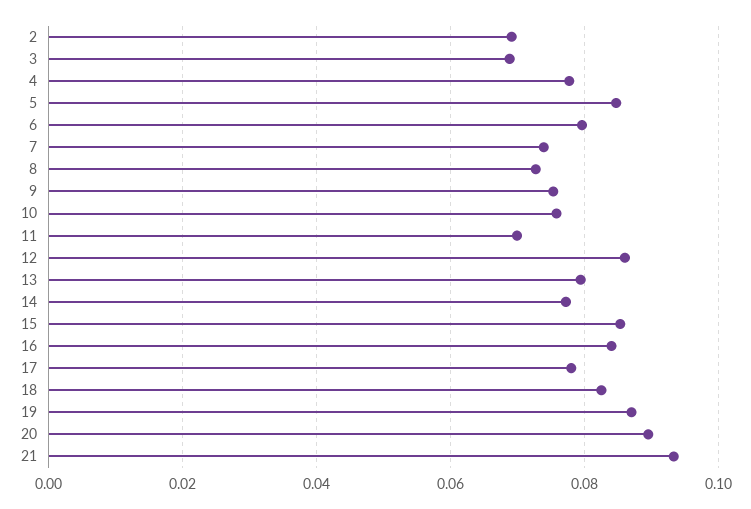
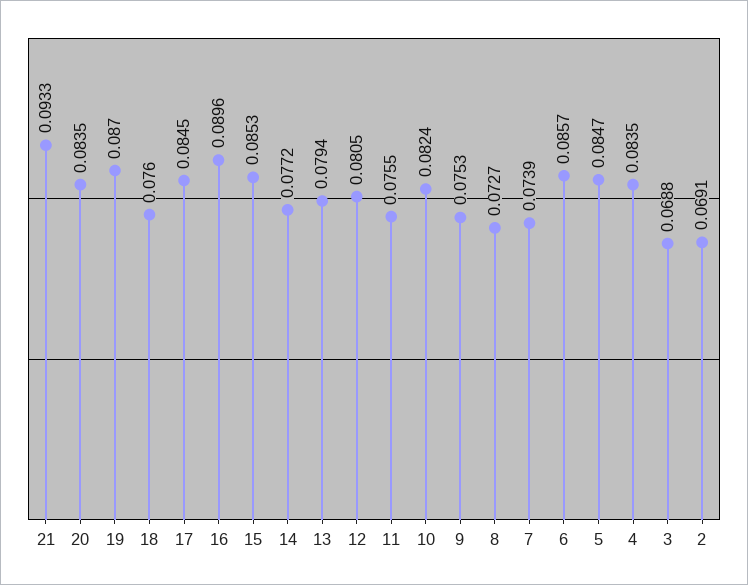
4: 0.078 -> 0.0835
6: 0.08 -> 0.0857
10: 0.076 -> 0.0824
11: 0.07 -> 0.0755
12: 0.086 -> 0.0805
16: 0.084 -> 0.0896
17: 0.078 -> 0.0845
18: 0.082 -> 0.076
20: 0.09 -> 0.0835

